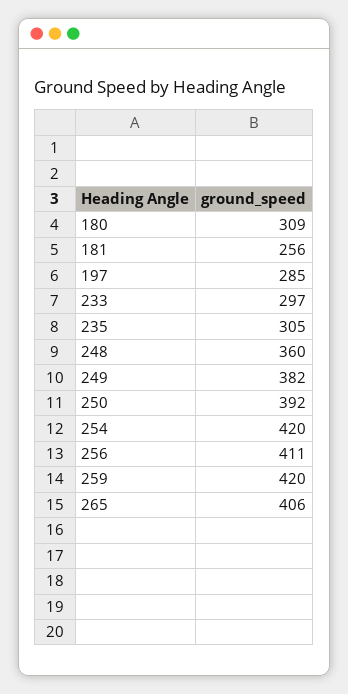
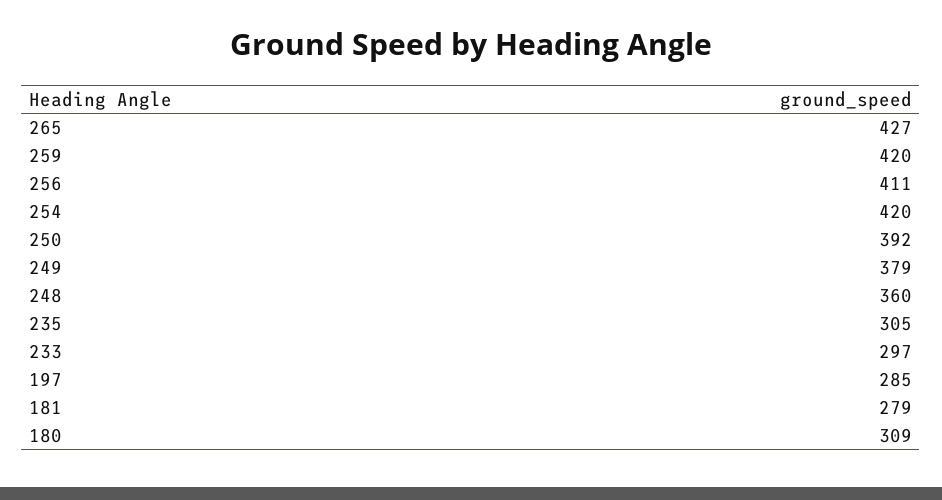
181: 256 -> 279
249: 382 -> 379
265: 406 -> 427

